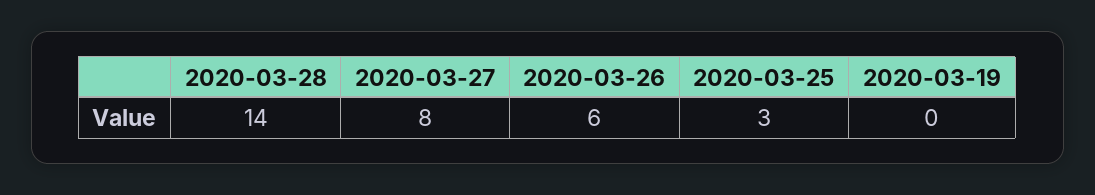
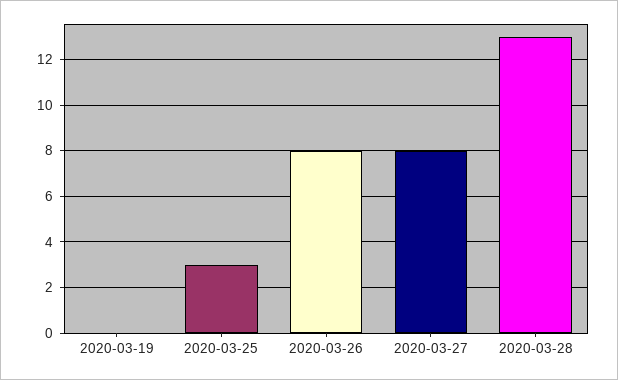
2020-03-28: 14 -> 13
2020-03-26: 6 -> 8

